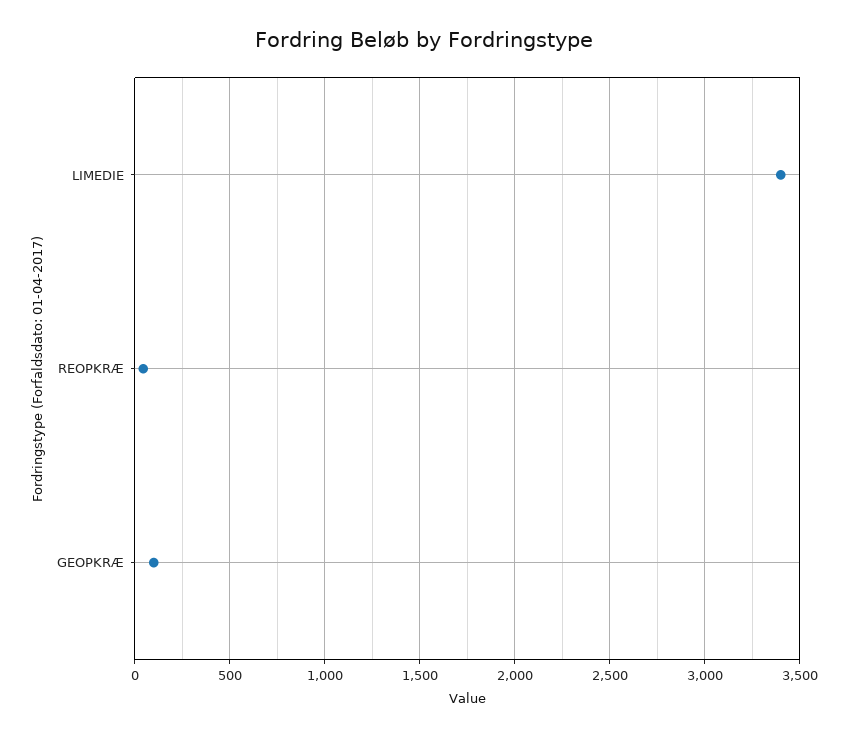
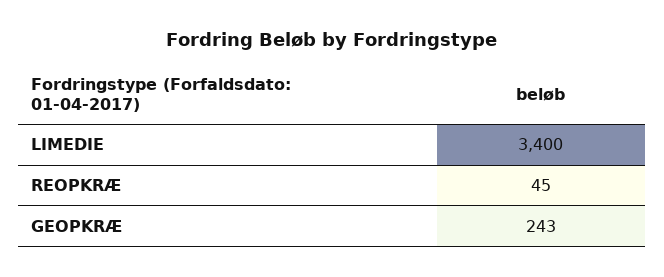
GEOPKRÆ: 100 -> 243

